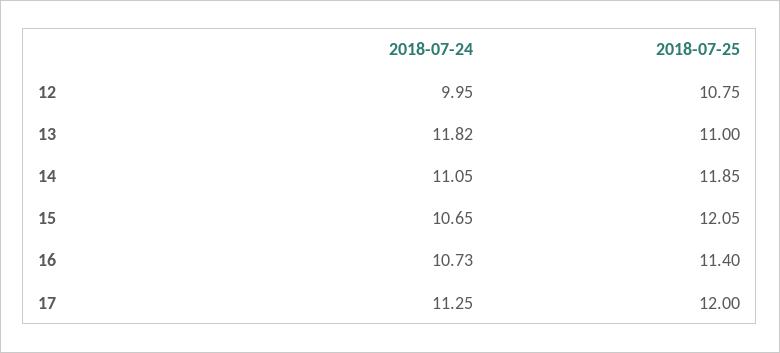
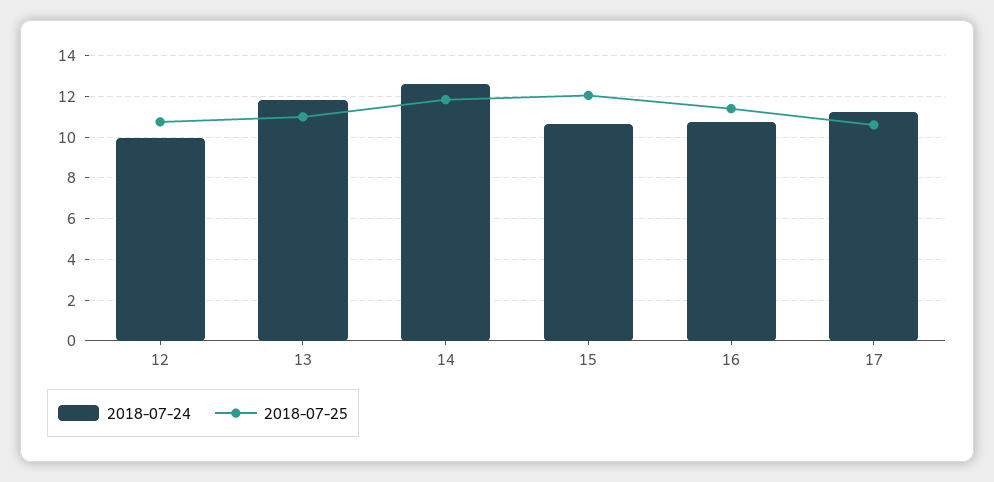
2018-07-24, 14: 11.05 -> 12.5
2018-07-25, 17: 12 -> 10.5

